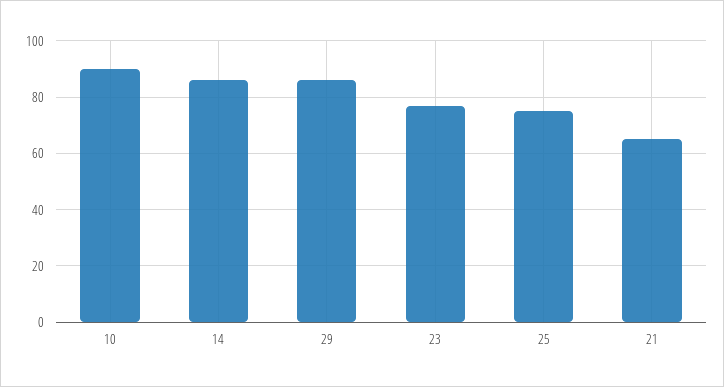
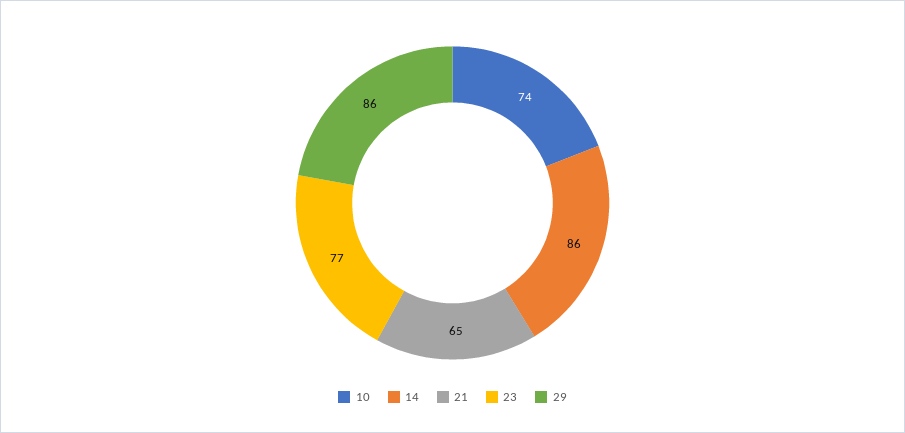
10: 90 -> 74
25: 75 -> none

